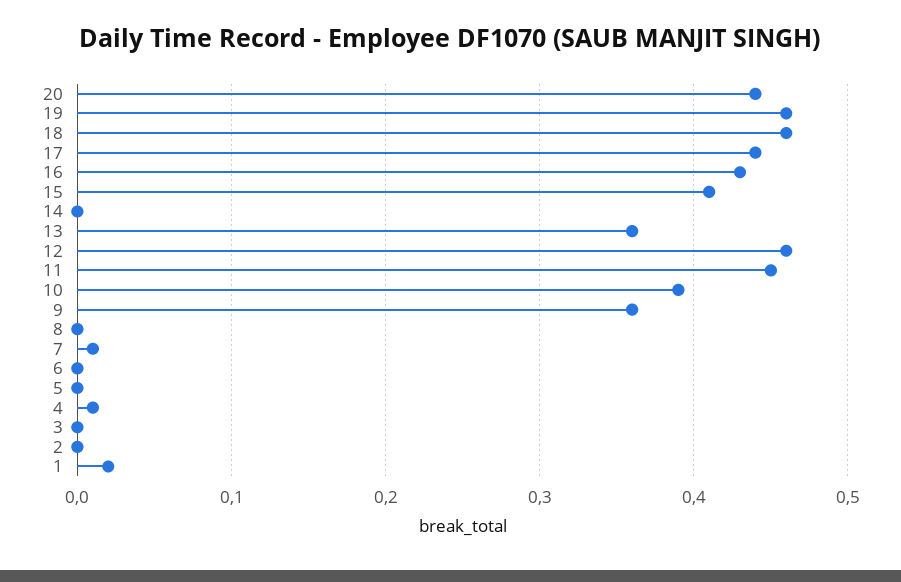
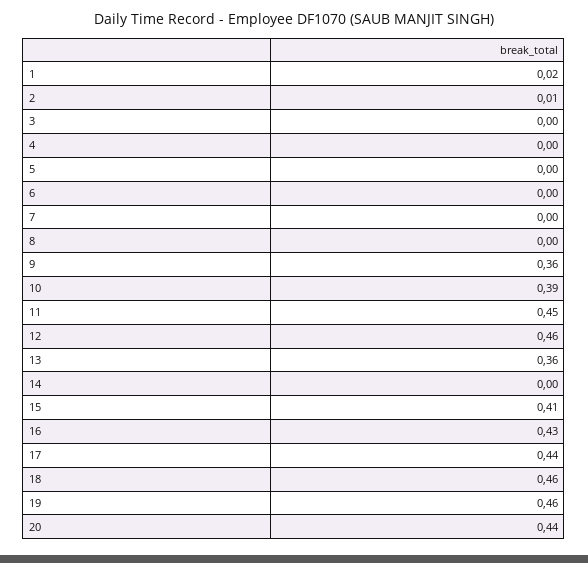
7: 0.01 -> 0
4: 0.01 -> 0
2: 0 -> 0.01

